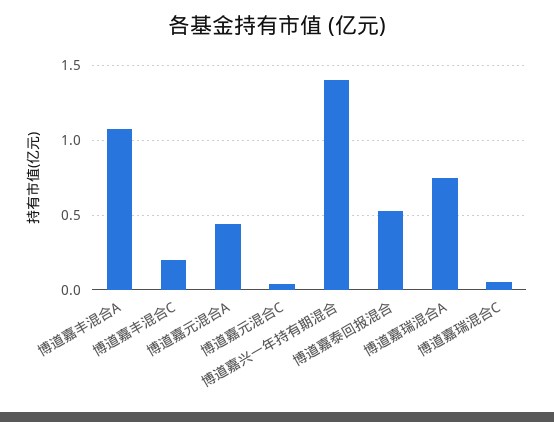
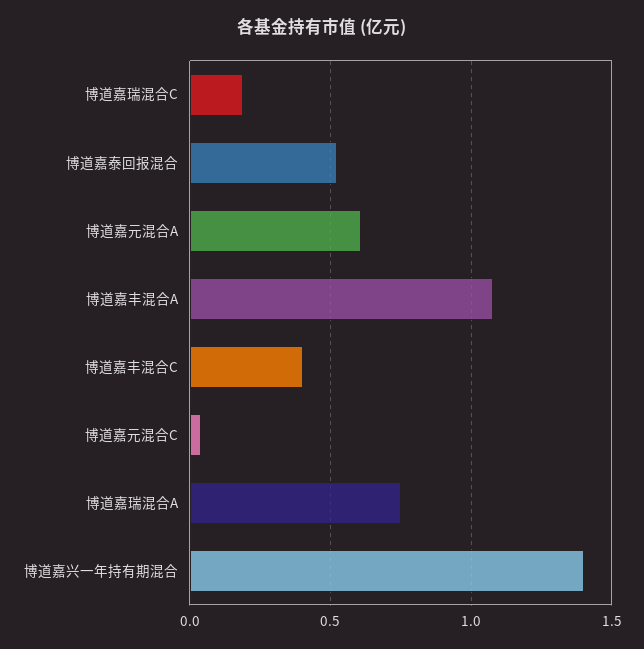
博道嘉丰混合C: 0.2 -> 0.4
博道嘉元混合A: 0.45 -> 0.6
博道嘉瑞混合C: 0.05 -> 0.2

